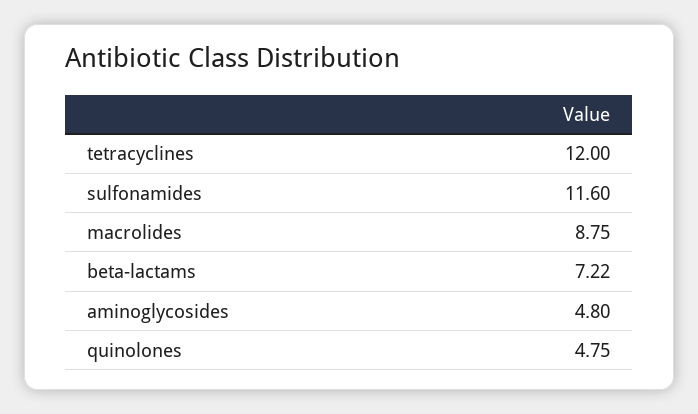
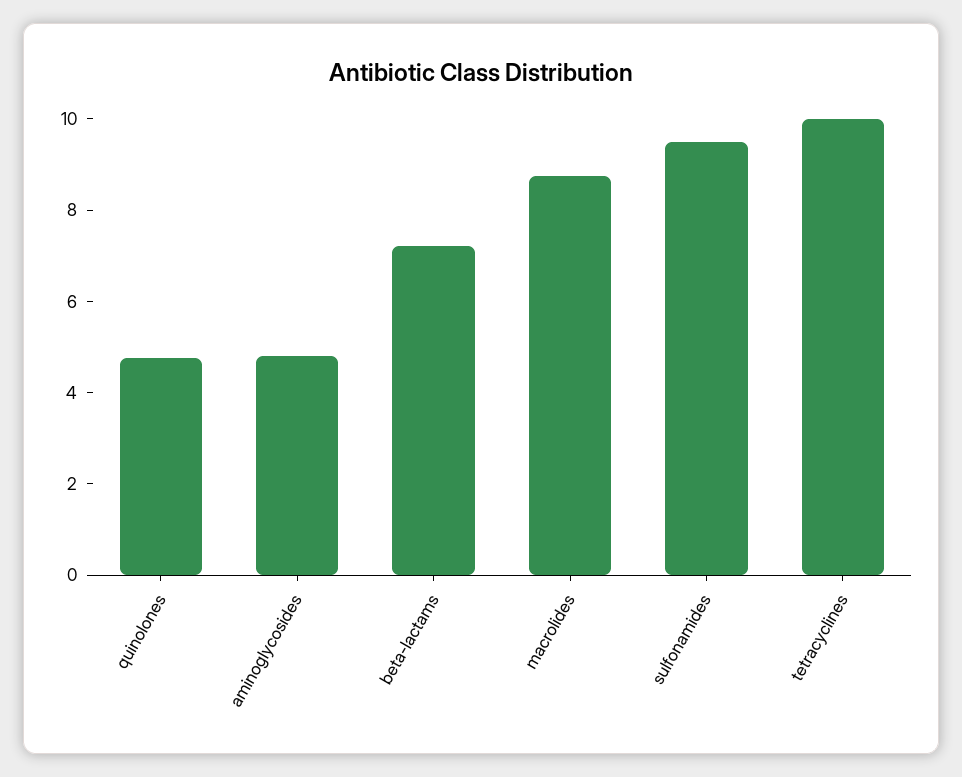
tetracyclines: 12 -> 10
sulfonamides: 11.6 -> 9.5

